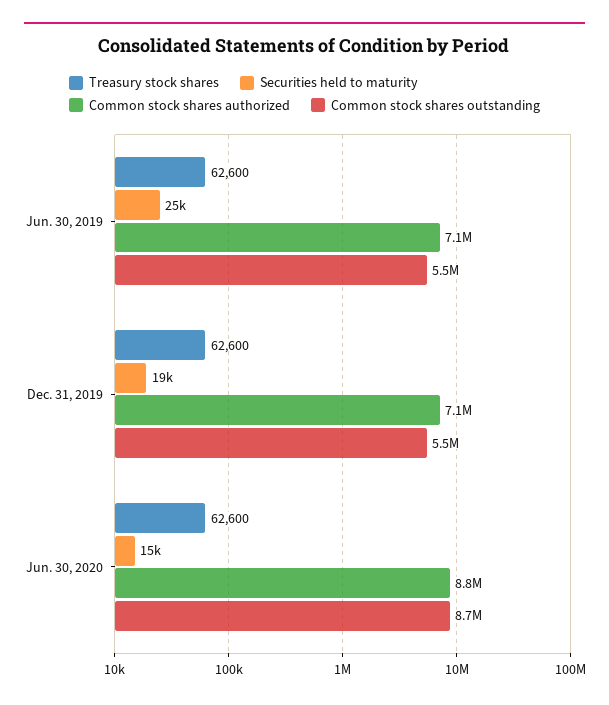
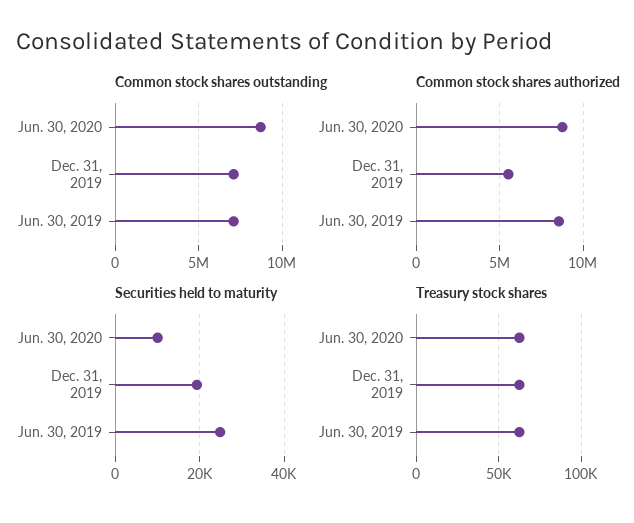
Common stock shares authorized, Jun. 30, 2019: 7100000 -> 8500000
Common stock shares outstanding, Jun. 30, 2019: 5500000 -> 7000000
Common stock shares authorized, Dec. 31, 2019: 7100000 -> 5500000
Common stock shares outstanding, Dec. 31, 2019: 5500000 -> 7000000
Securities held to maturity, Jun. 30, 2020: 15000 -> 10000

